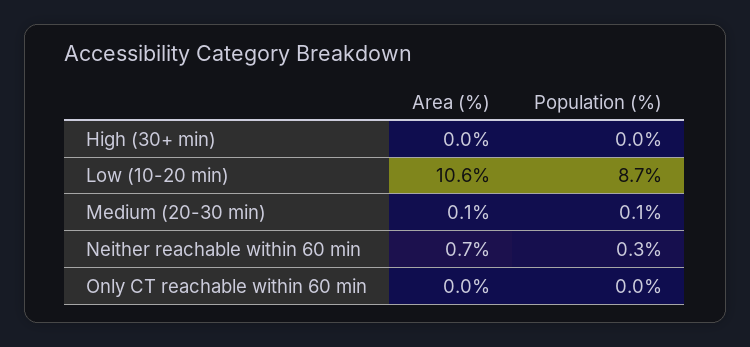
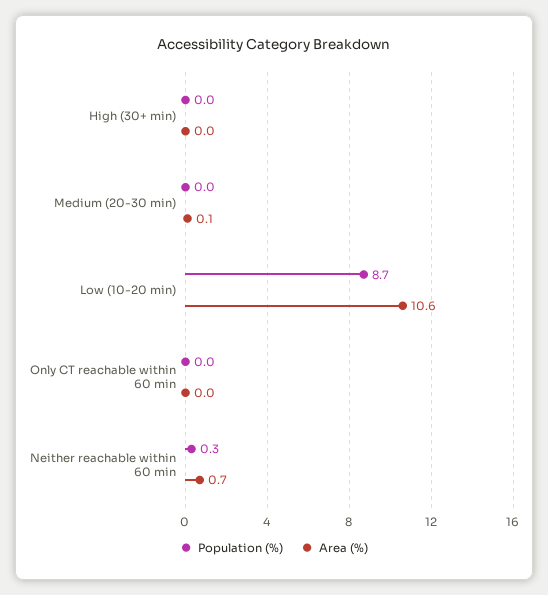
Population (%), Medium (20-30 min): 0.1 -> 0

